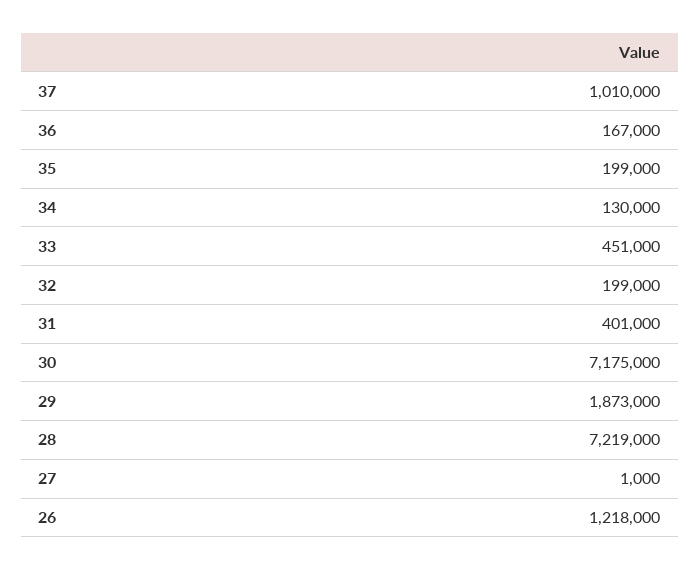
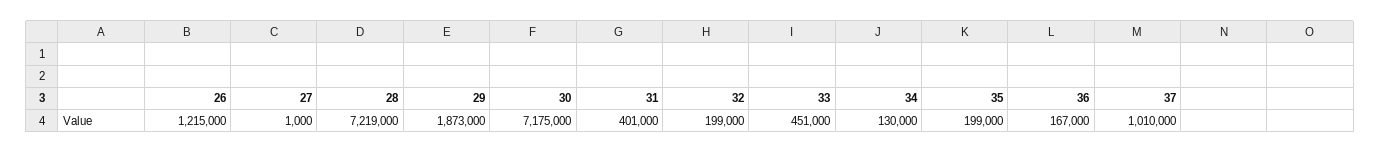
26: 1218000 -> 1215000

